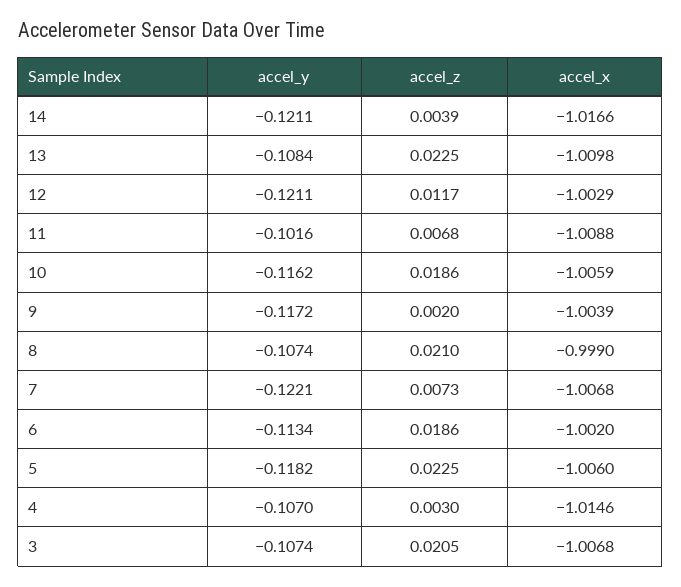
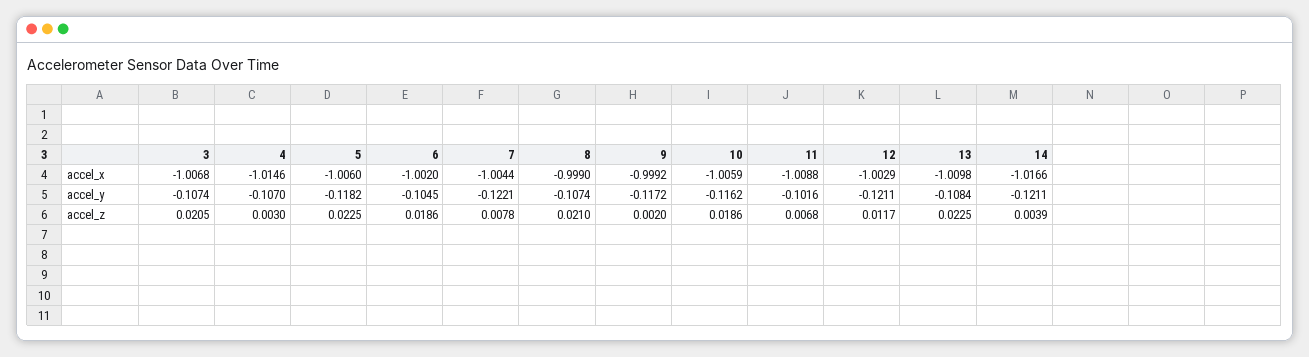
accel_x, 9: -1.0039 -> -0.9992
accel_z, 7: 0.0073 -> 0.0078
accel_x, 7: -1.0068 -> -1.0044
accel_y, 6: -0.1134 -> -0.1045

